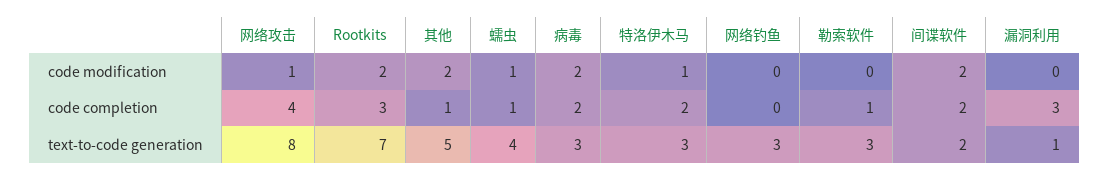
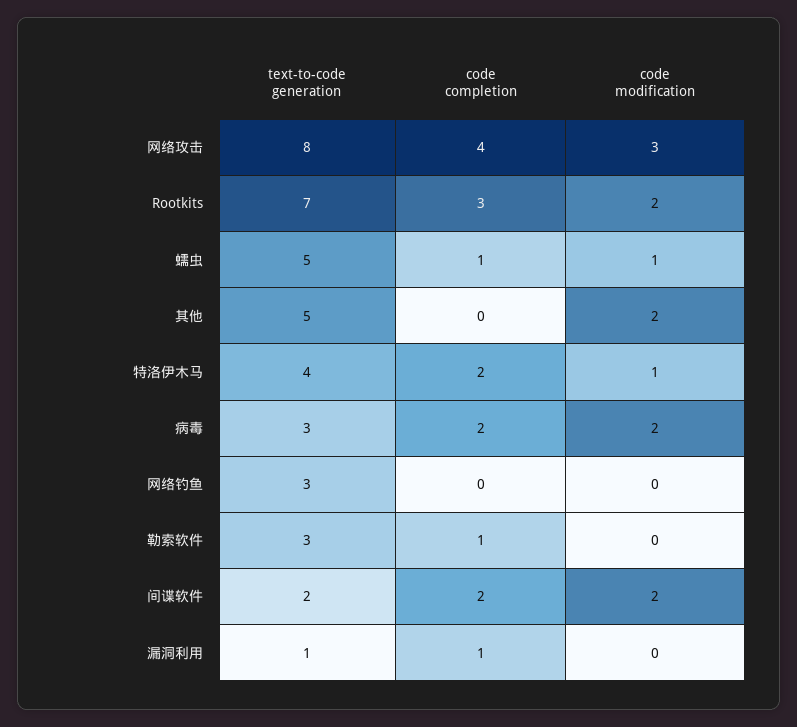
网络攻击, code modification: 1 -> 3
其他, code completion: 1 -> 0
漏洞利用, code completion: 3 -> 1
蠕虫, text-to-code generation: 4 -> 5
特洛伊木马, text-to-code generation: 3 -> 4

